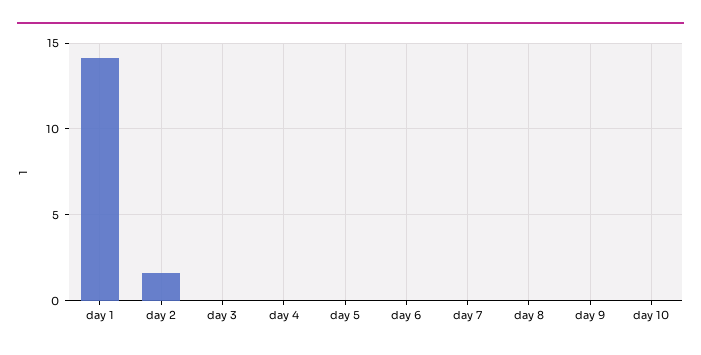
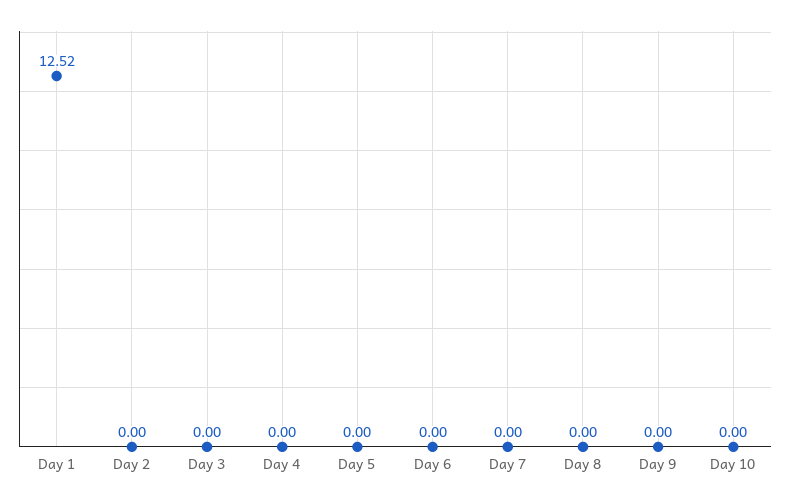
day 1: 14 -> 12.52
day 2: 1.5 -> 0

